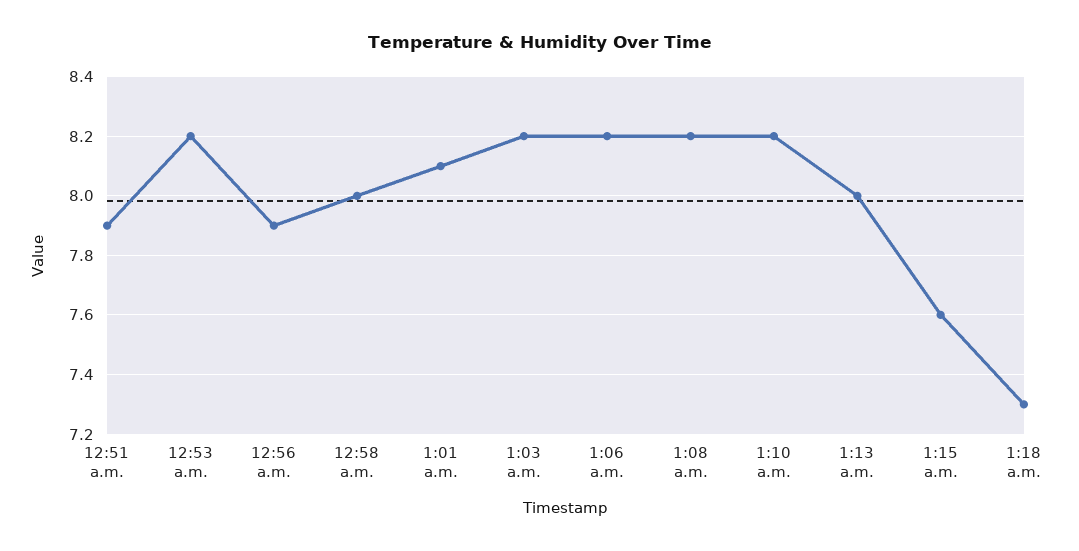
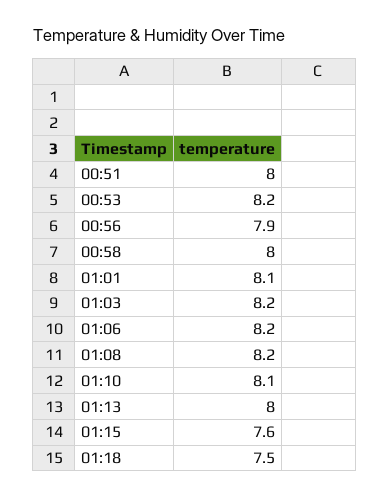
12:51 a.m.: 7.9 -> 8
1:10 a.m.: 8.2 -> 8.1
1:18 a.m.: 7.3 -> 7.5

